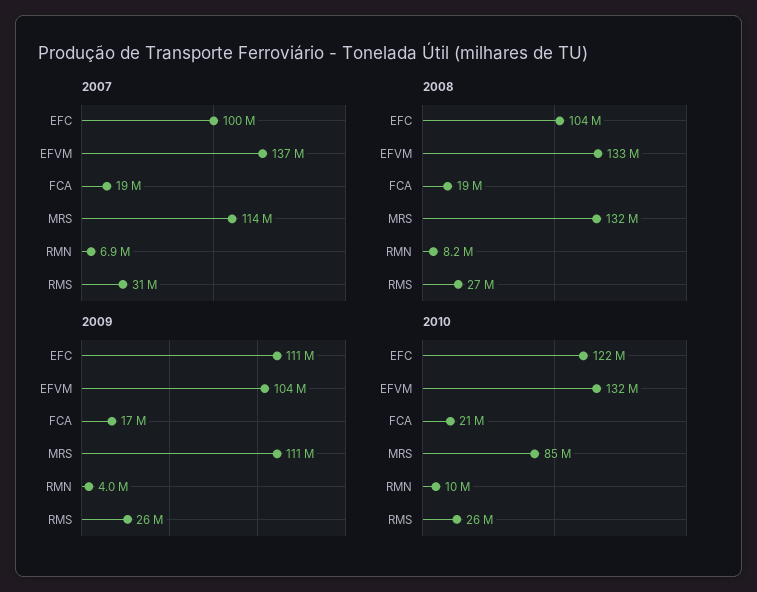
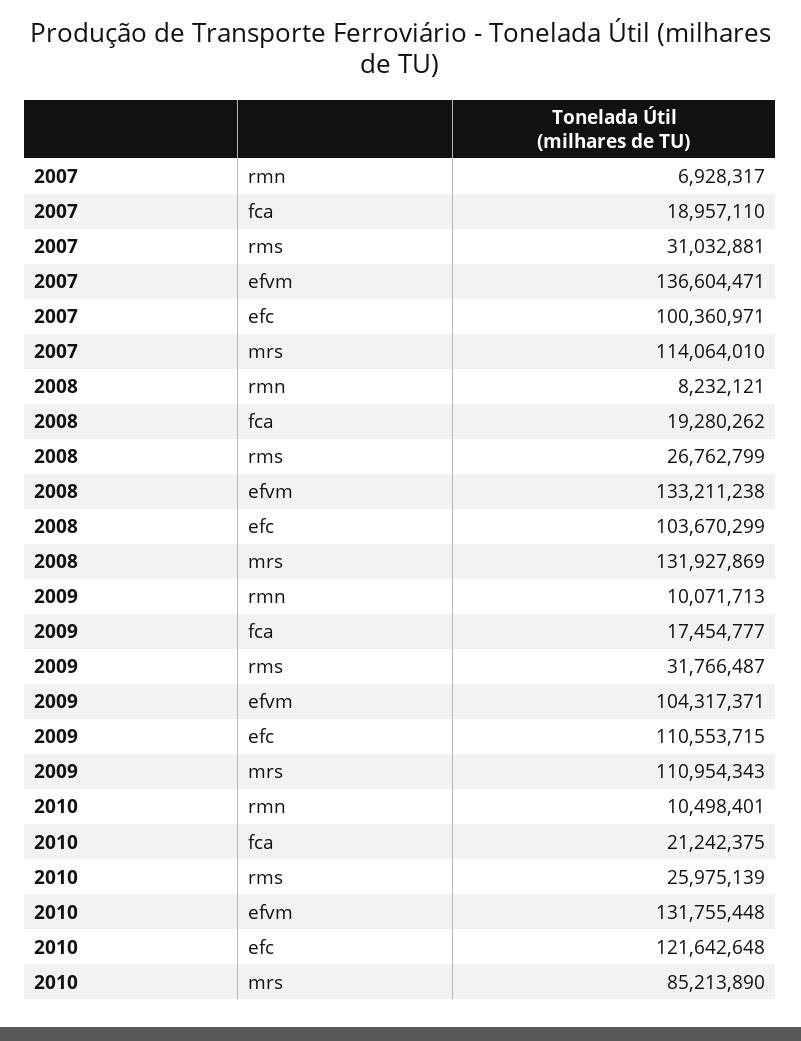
2009, RMN: 4000000 -> 10071713
2009, RMS: 26000000 -> 31766487

